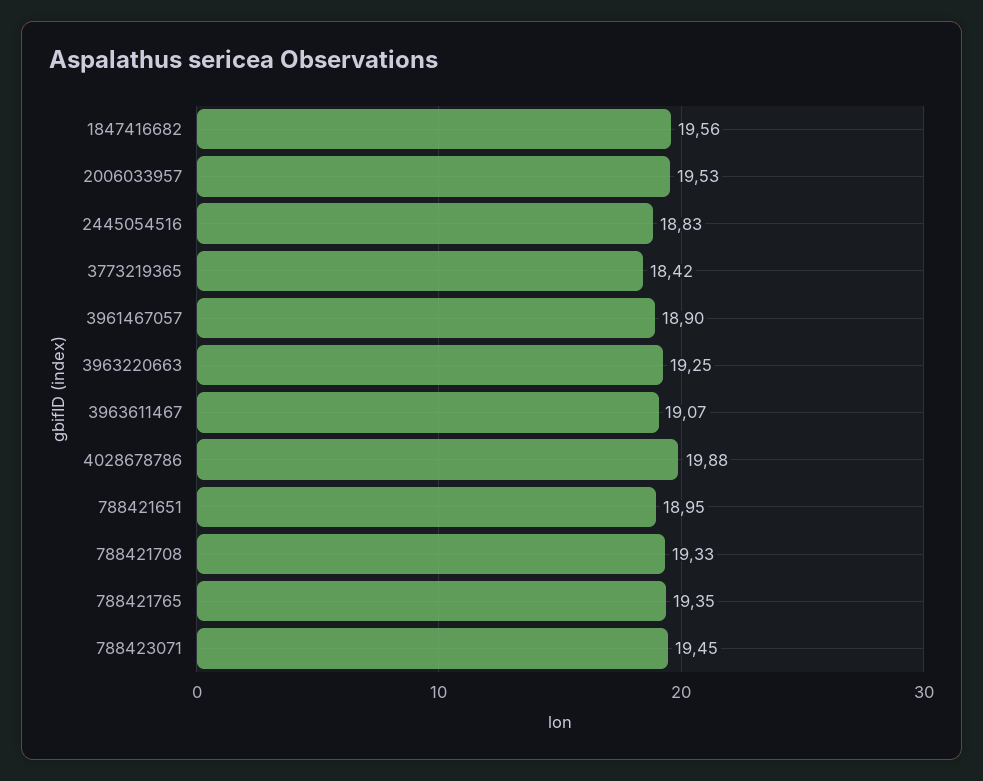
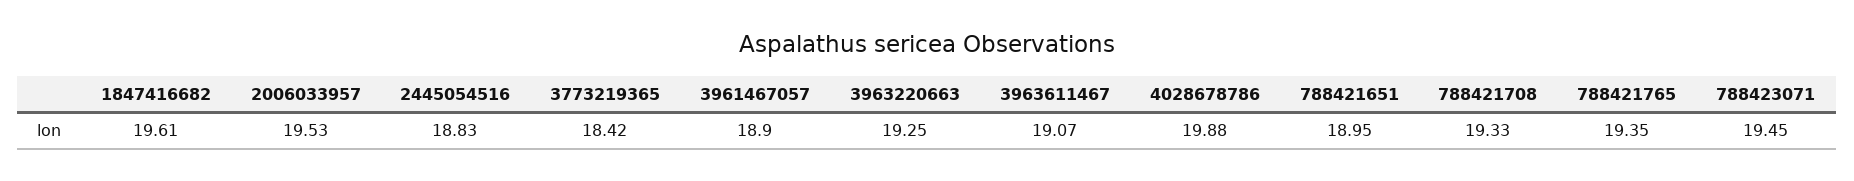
1847416682: 19.56 -> 19.61

